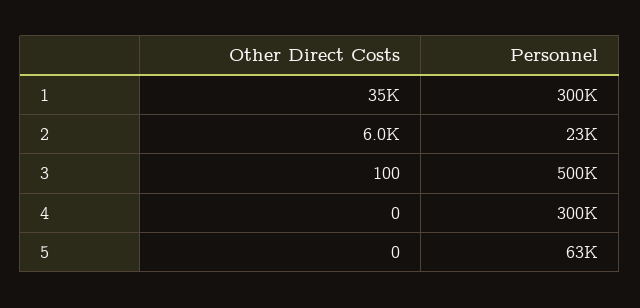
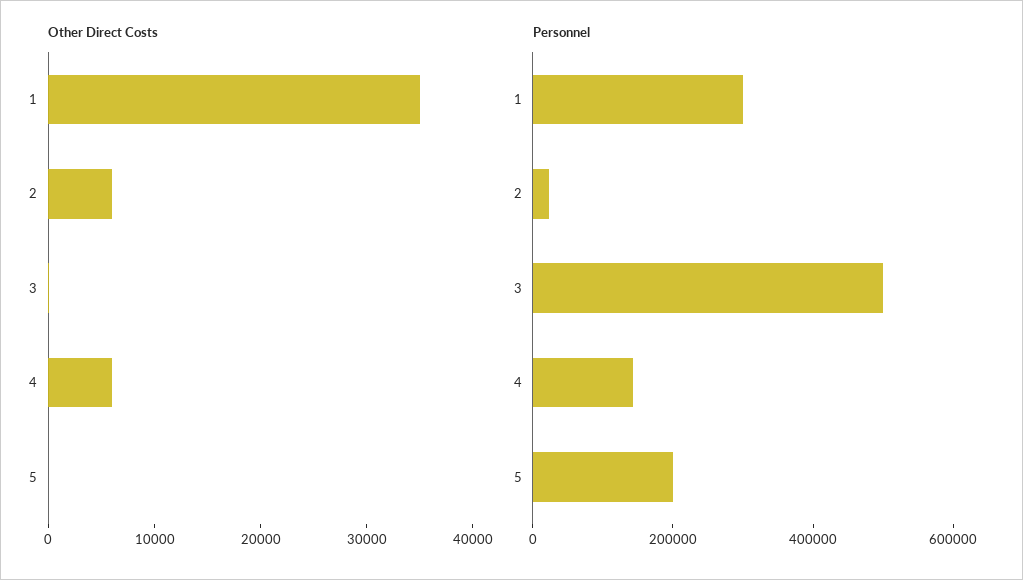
Other Direct Costs, 4: 0 -> 6000
Personnel, 4: 300000 -> 150000
Personnel, 5: 63000 -> 200000

